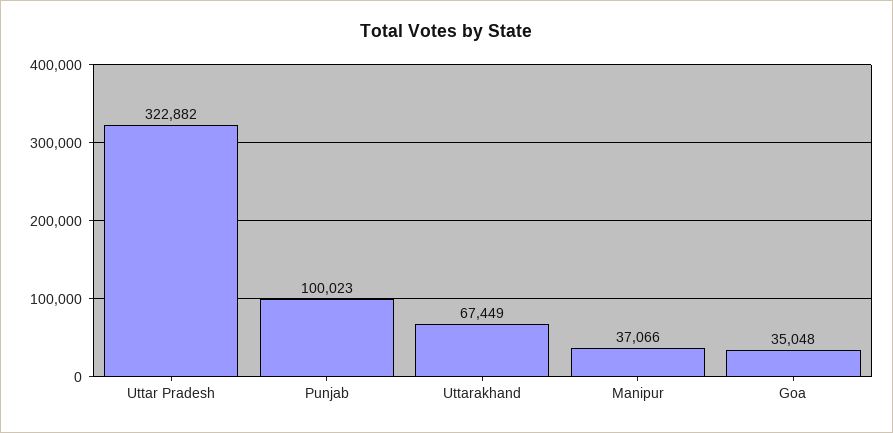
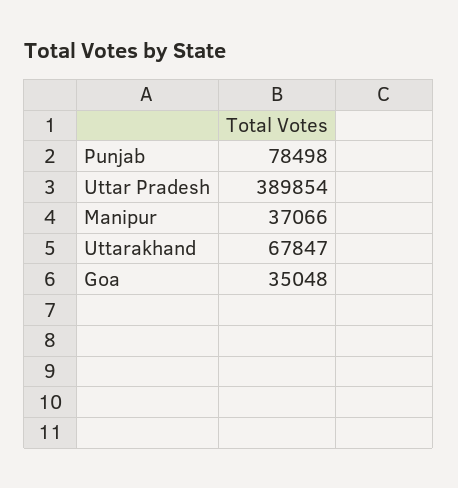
Uttar Pradesh: 322882 -> 389854
Punjab: 100023 -> 78498
Uttarakhand: 67449 -> 67847

